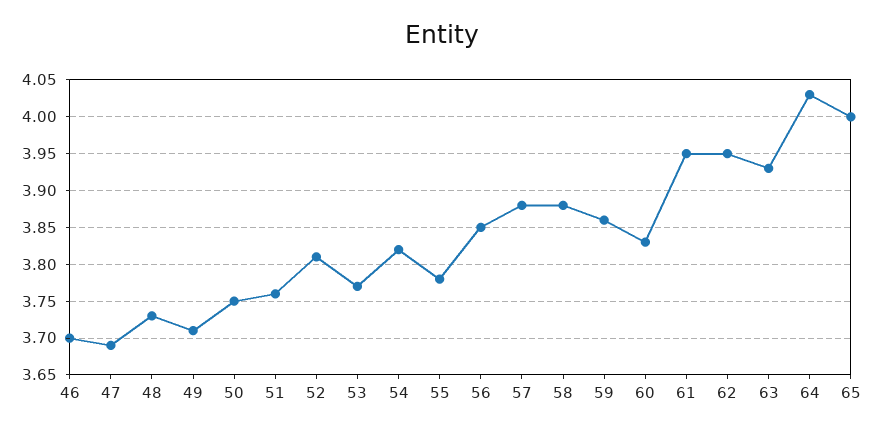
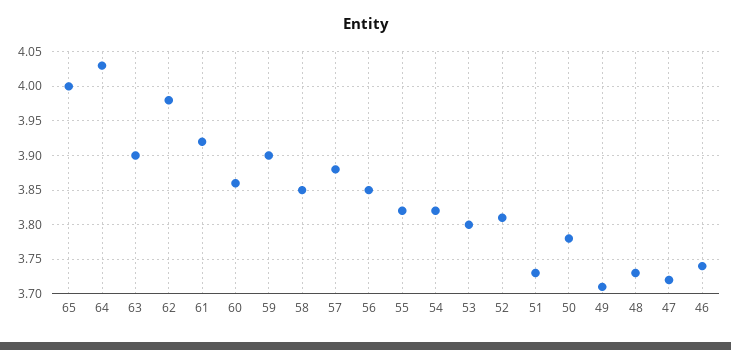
46: 3.7 -> 3.74
47: 3.69 -> 3.72
50: 3.75 -> 3.78
51: 3.76 -> 3.73
53: 3.77 -> 3.8
55: 3.78 -> 3.82
58: 3.88 -> 3.85
59: 3.86 -> 3.9
60: 3.83 -> 3.86
61: 3.95 -> 3.92
62: 3.95 -> 3.98
63: 3.93 -> 3.9

